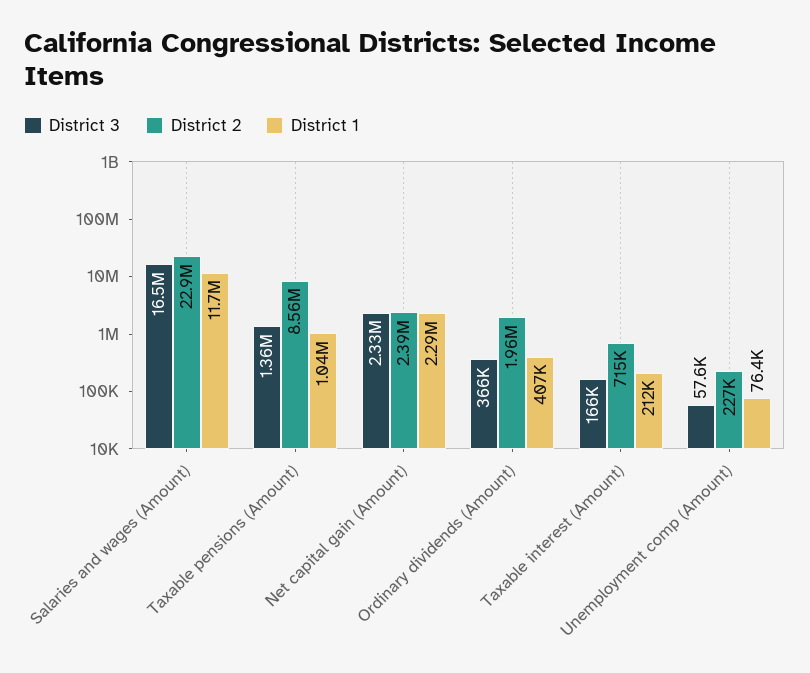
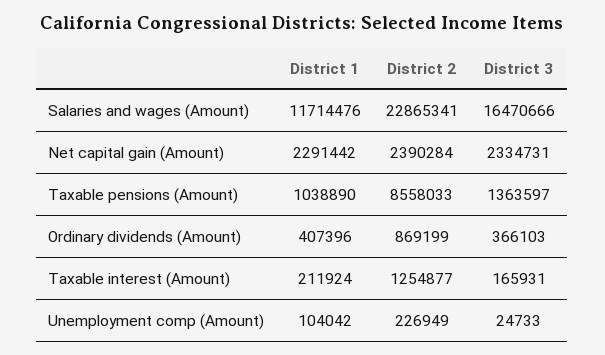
District 2, Ordinary dividends (Amount): 1960000 -> 869199
District 2, Taxable interest (Amount): 715000 -> 1254877
District 3, Unemployment comp (Amount): 57600 -> 24733
District 1, Unemployment comp (Amount): 76400 -> 104042

